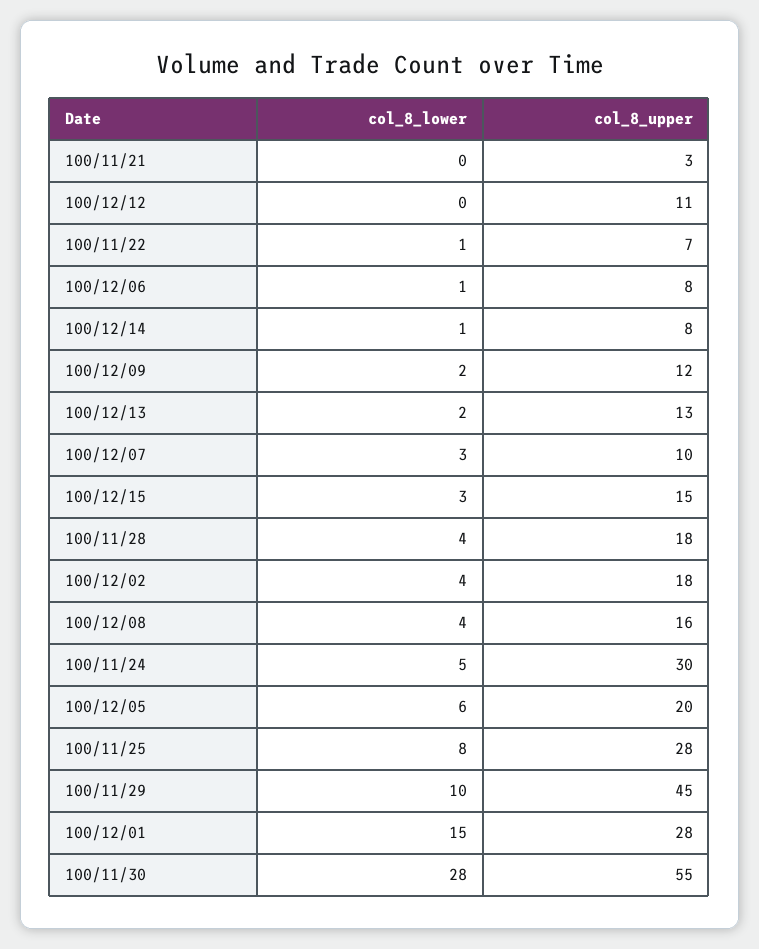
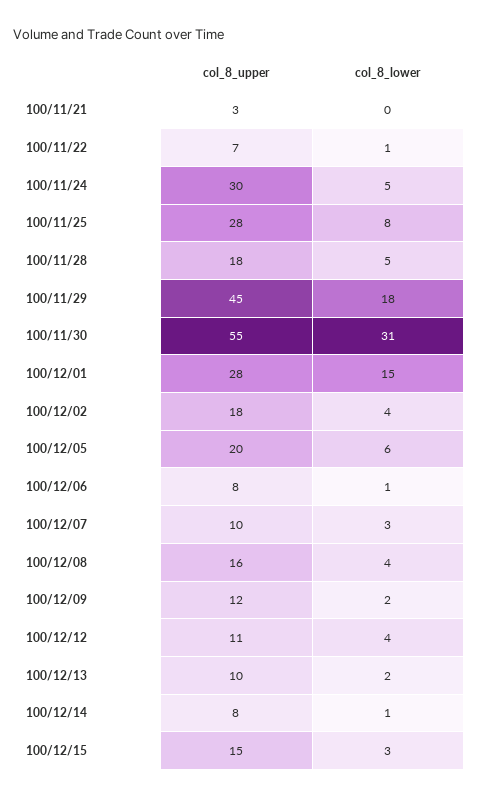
col_8_lower, 100/12/12: 0 -> 4
col_8_upper, 100/12/13: 13 -> 10
col_8_lower, 100/11/28: 4 -> 5
col_8_lower, 100/11/29: 10 -> 18
col_8_lower, 100/11/30: 28 -> 31

